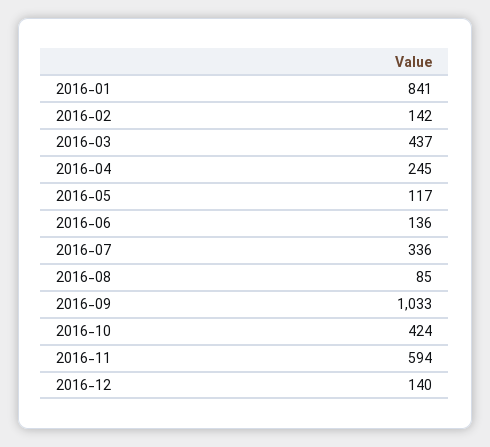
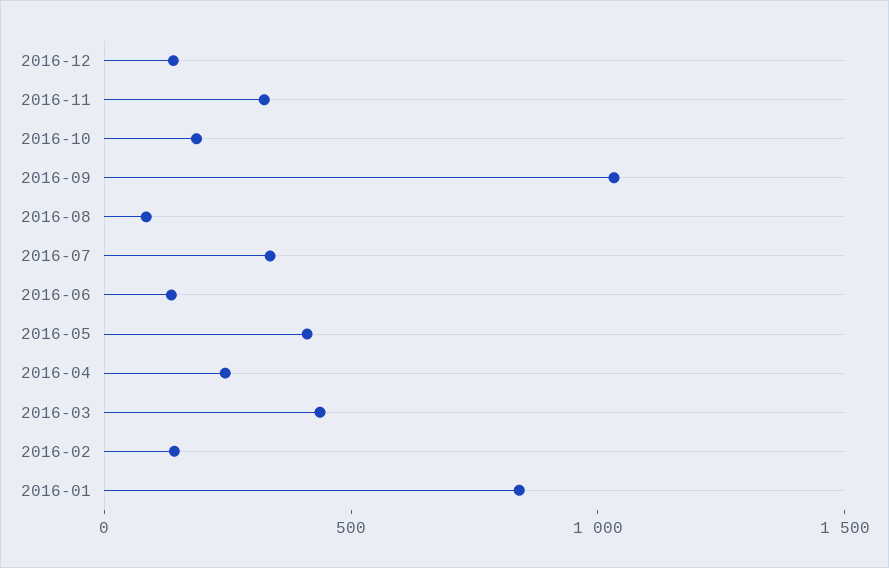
2016-05: 117 -> 400
2016-10: 424 -> 200
2016-11: 594 -> 300

